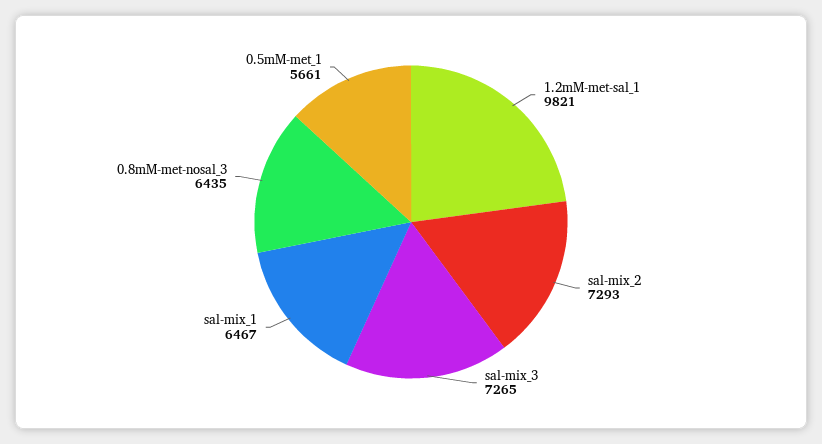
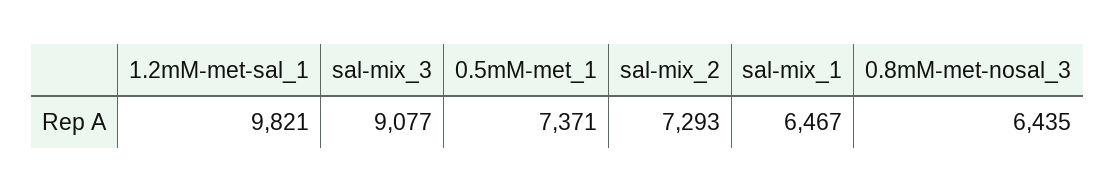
sal-mix_3: 7265 -> 9077
0.5mM-met_1: 5661 -> 7371

